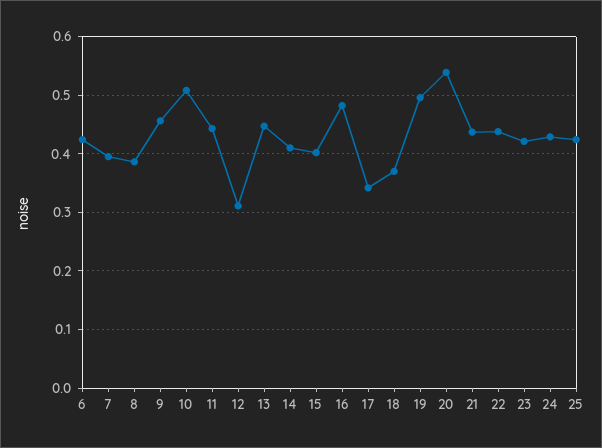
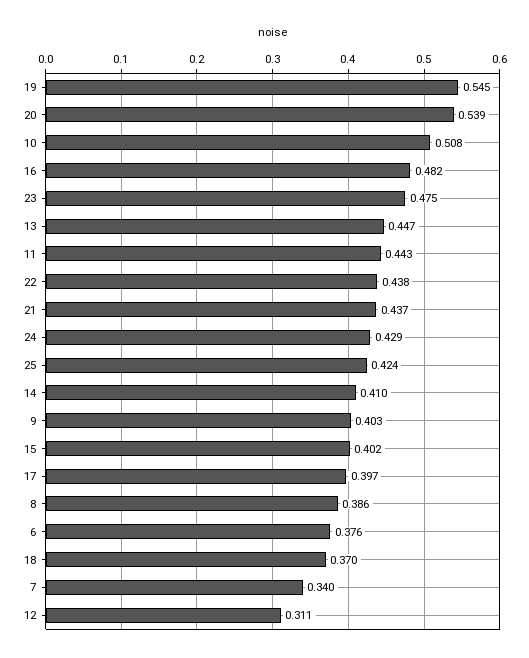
6: 0.42 -> 0.376
7: 0.4 -> 0.34
9: 0.46 -> 0.403
17: 0.34 -> 0.397
19: 0.5 -> 0.545
23: 0.42 -> 0.475

